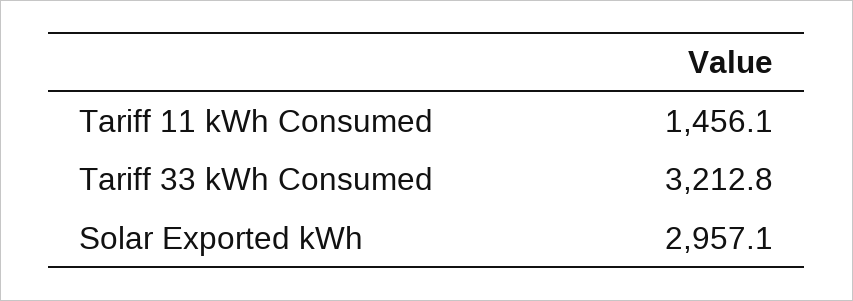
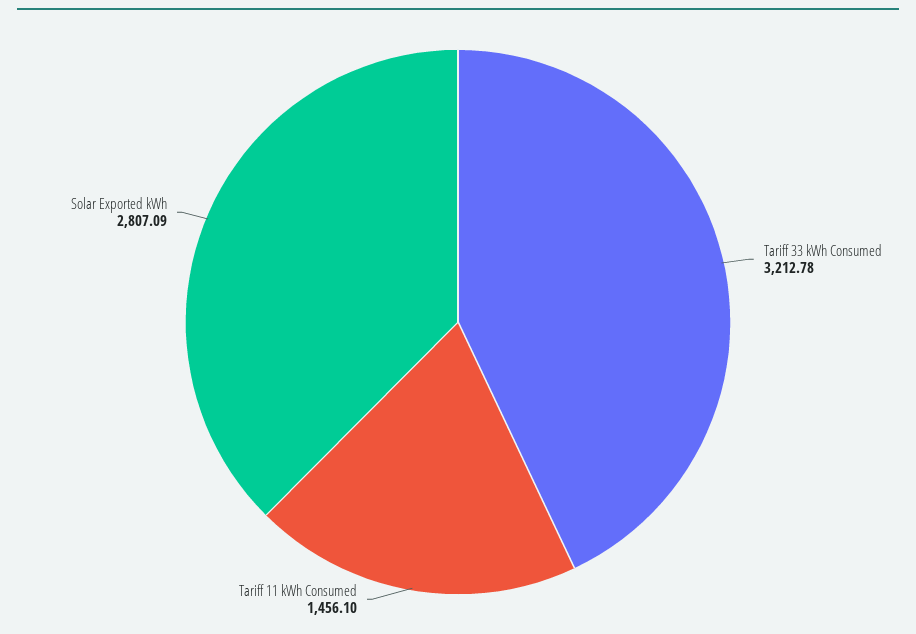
Solar Exported kWh: 2957.1 -> 2807.09

